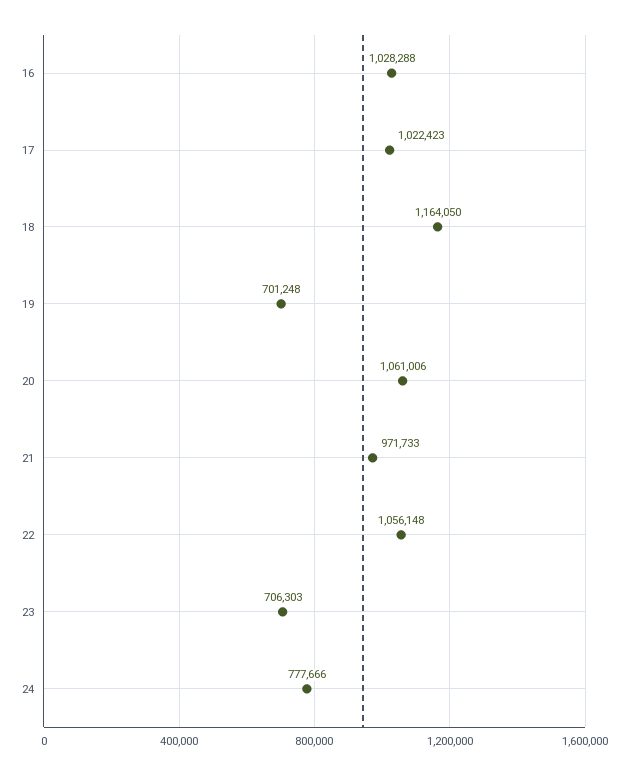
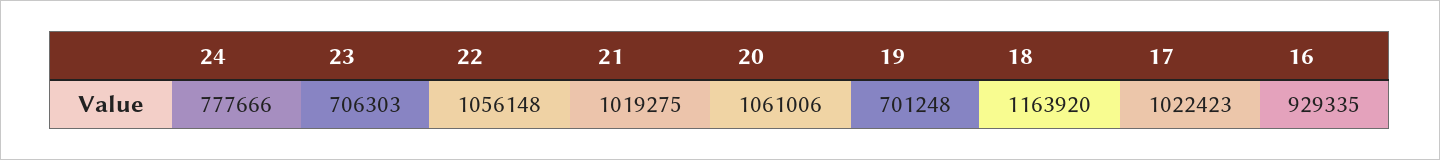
16: 1028288 -> 929335
18: 1164050 -> 1163920
21: 971733 -> 1019275

